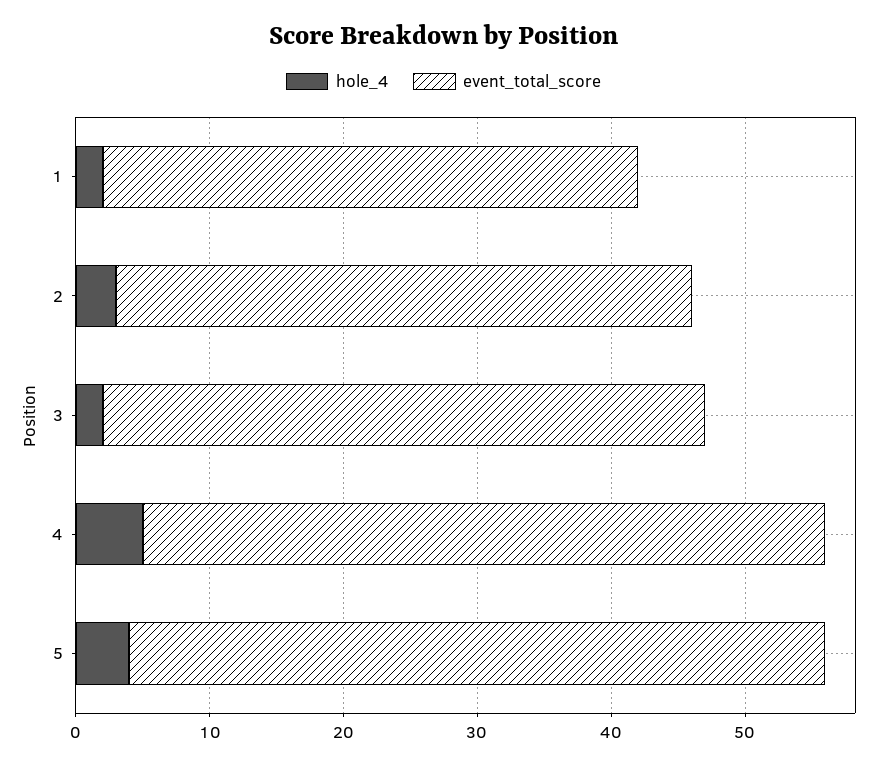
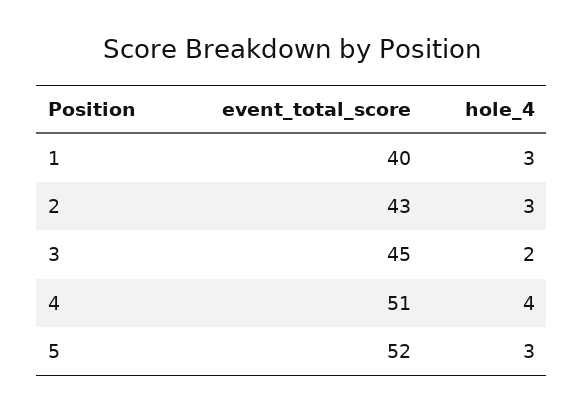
hole_4, 1: 2 -> 3
hole_4, 4: 5 -> 4
hole_4, 5: 4 -> 3

